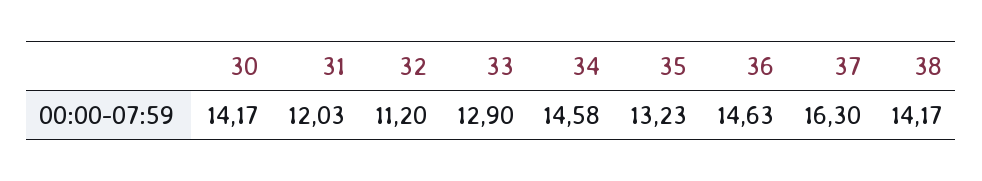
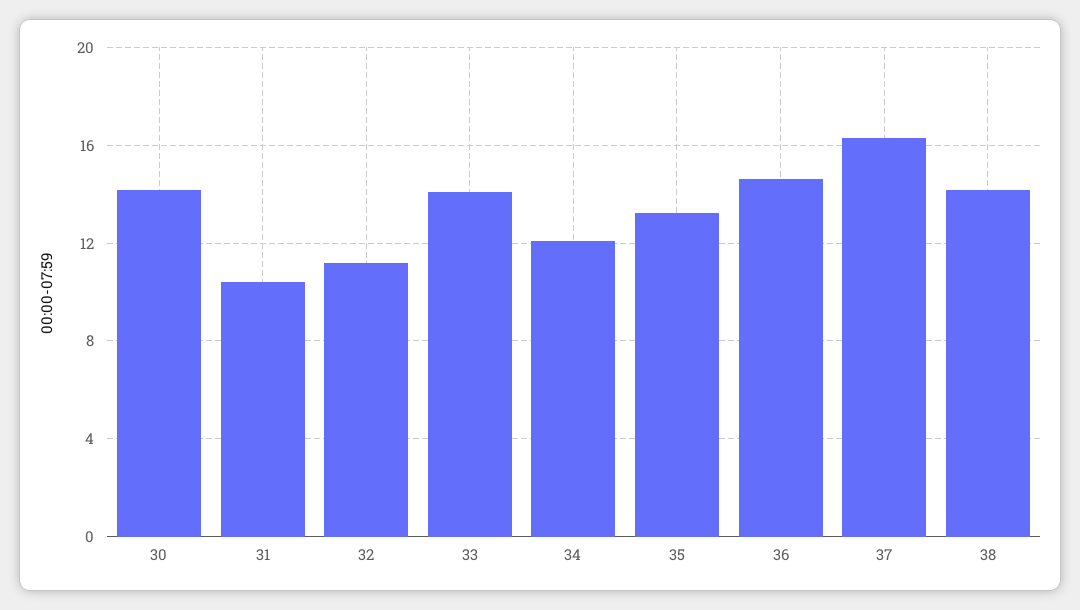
31: 12.03 -> 10.5
33: 12.9 -> 14
34: 14.58 -> 12

